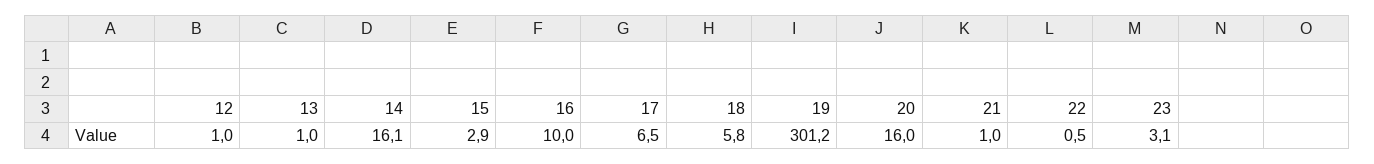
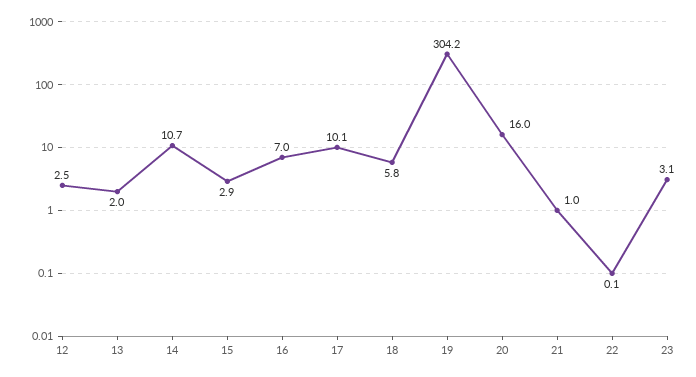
12: 1 -> 2.5
13: 1 -> 2
14: 16.1 -> 10.7
16: 10 -> 7
17: 6.5 -> 10.1
19: 301.2 -> 304.2
22: 0.5 -> 0.1

